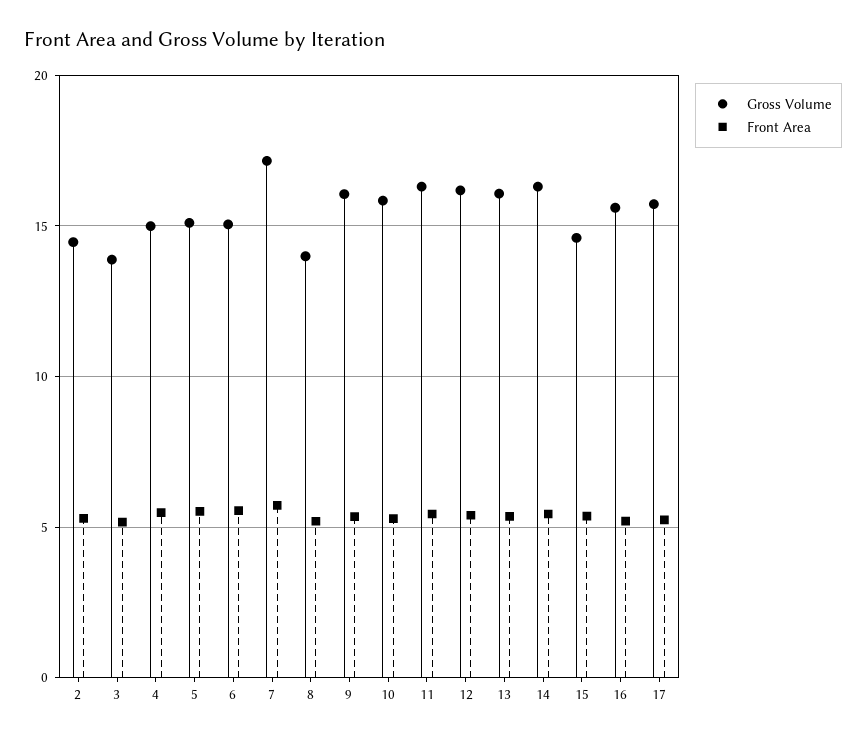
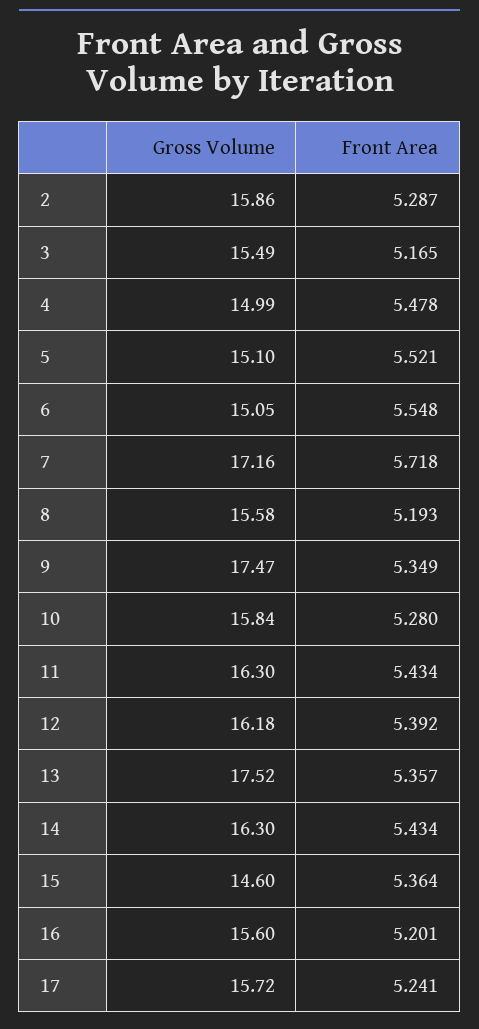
Gross Volume, 2: 14.5 -> 15.86
Gross Volume, 3: 14 -> 15.49
Gross Volume, 8: 14 -> 15.58
Gross Volume, 9: 16 -> 17.47
Gross Volume, 13: 16 -> 17.52

